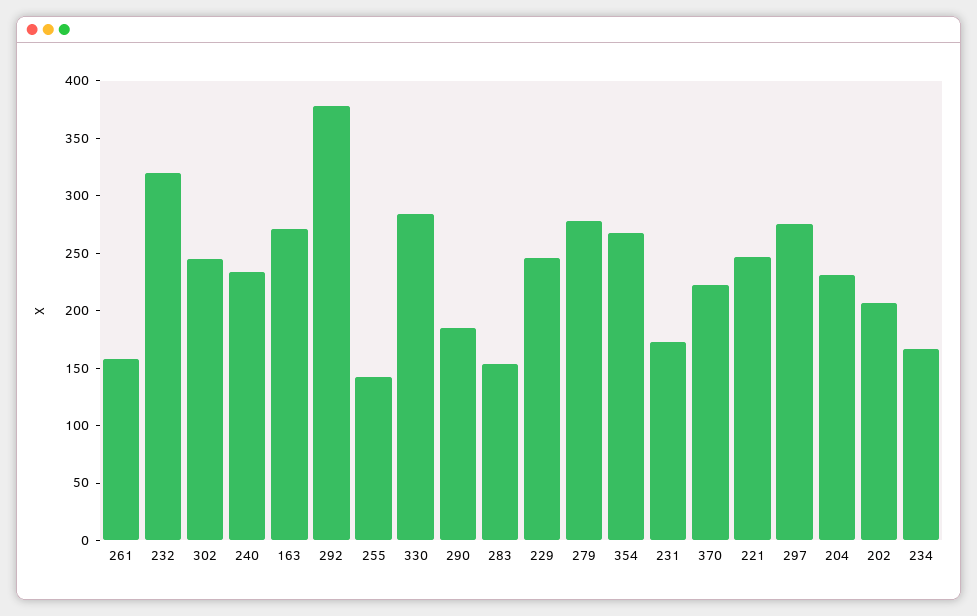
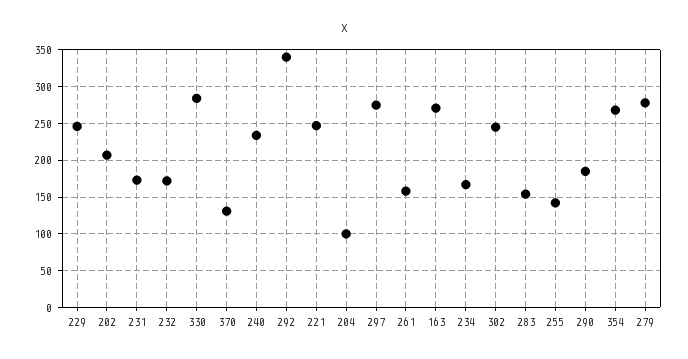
232: 320 -> 170
292: 380 -> 340
370: 220 -> 130
204: 230 -> 100

